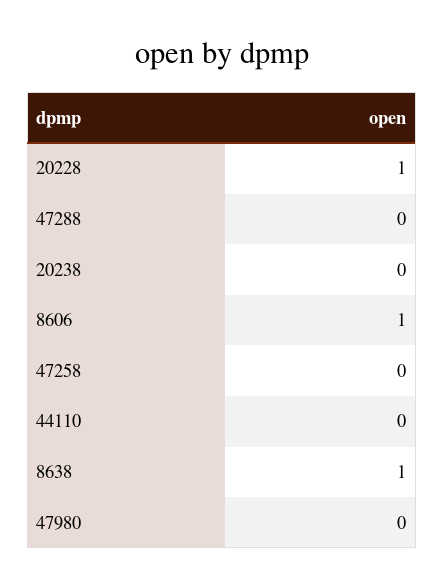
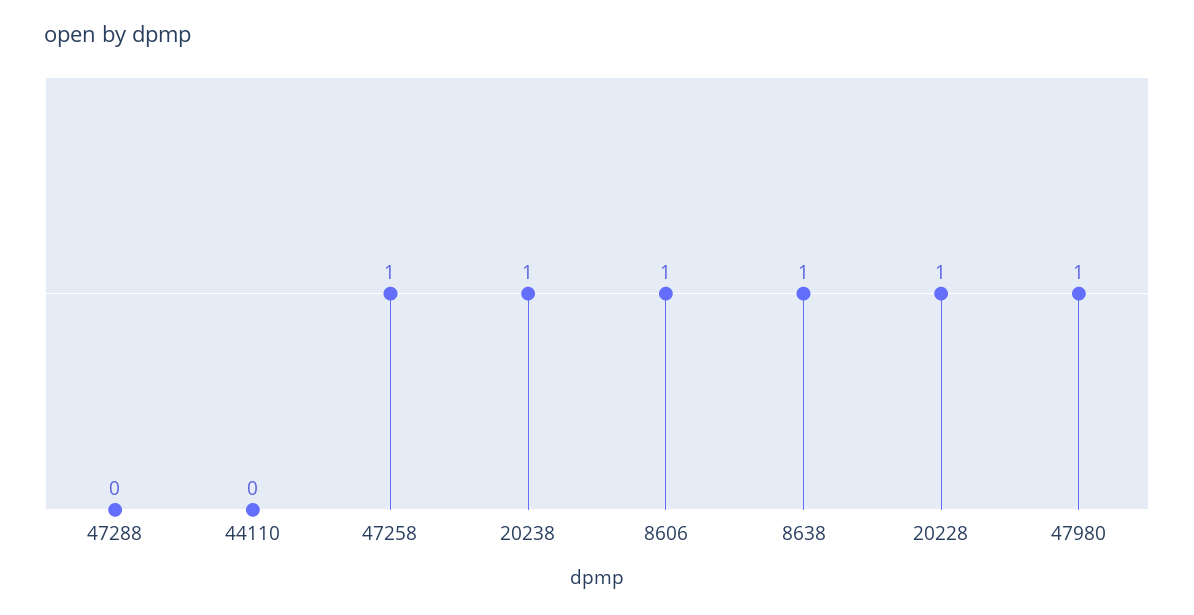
20238: 0 -> 1
47258: 0 -> 1
47980: 0 -> 1

